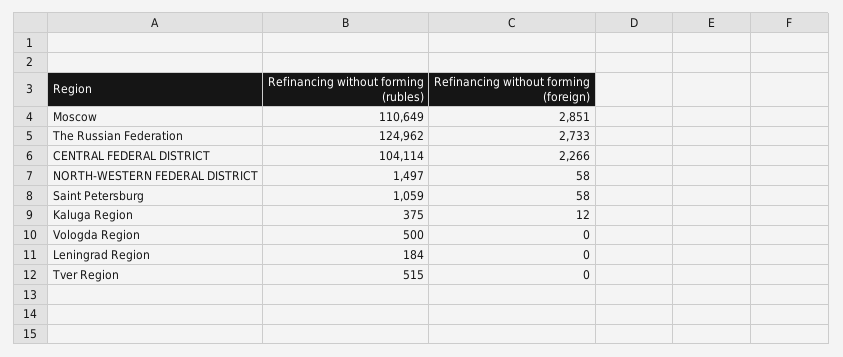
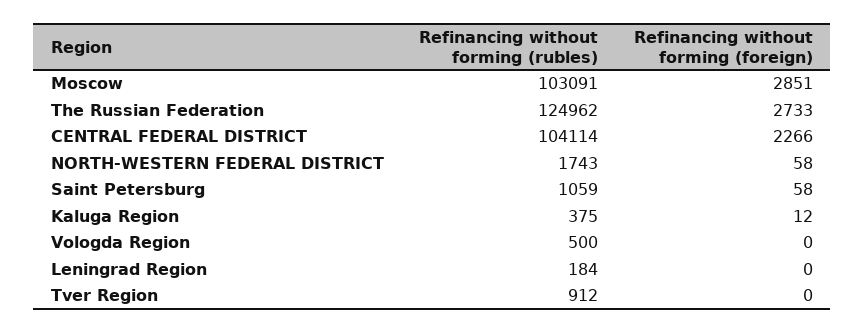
Refinancing without forming (rubles), Moscow: 110649 -> 103091
Refinancing without forming (rubles), NORTH-WESTERN FEDERAL DISTRICT: 1497 -> 1743
Refinancing without forming (rubles), Tver Region: 515 -> 912

